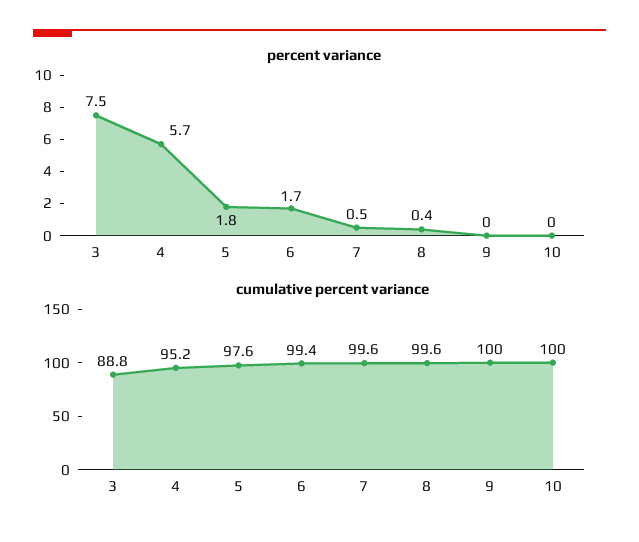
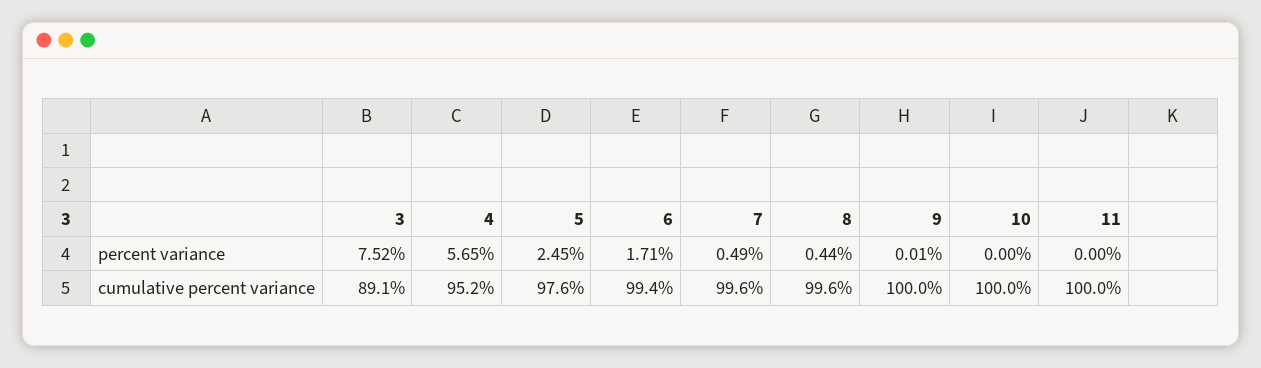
percent variance, 5: 1.8 -> 2.45
cumulative percent variance, 3: 88.8 -> 89.1
percent variance, 11: none -> 0
cumulative percent variance, 11: none -> 100

